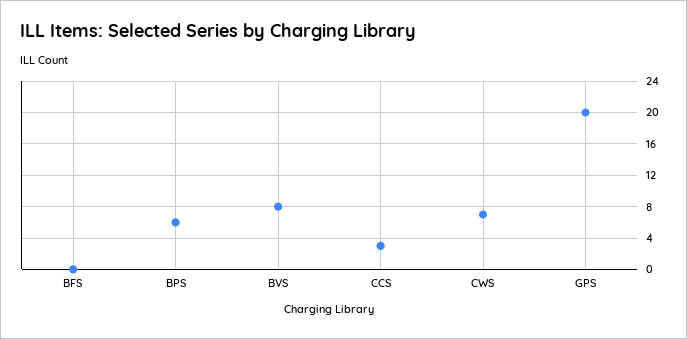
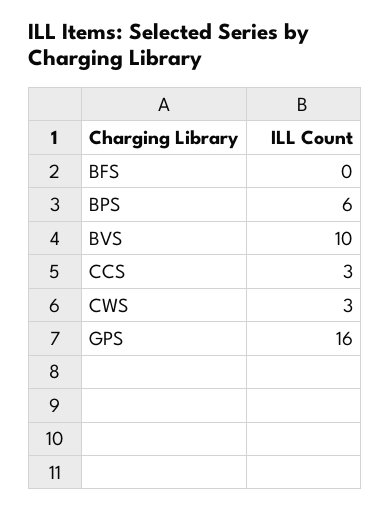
BVS: 8 -> 10
CWS: 7 -> 3
GPS: 20 -> 16

